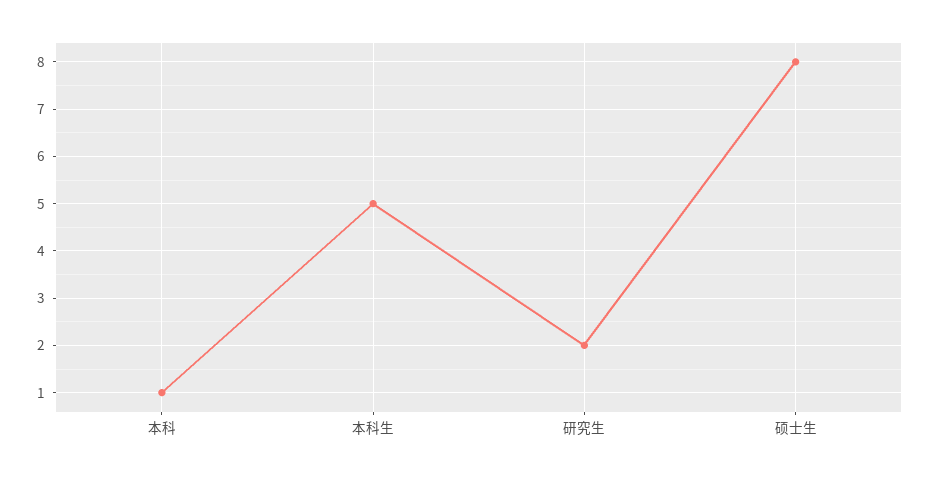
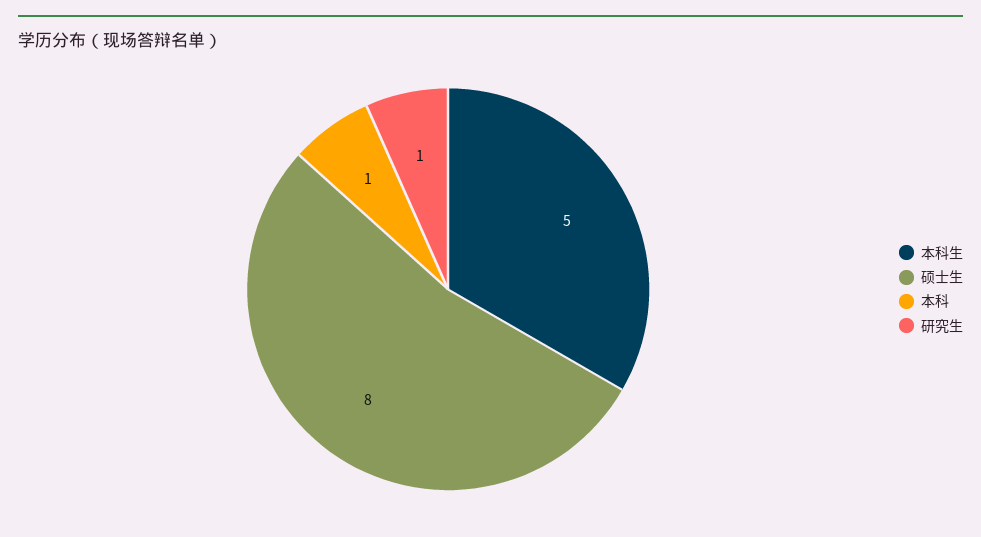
研究生: 2 -> 1

